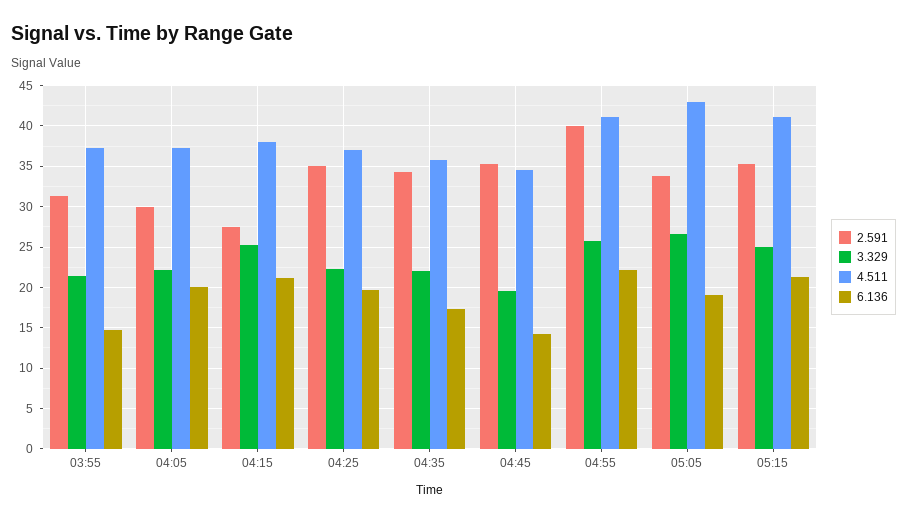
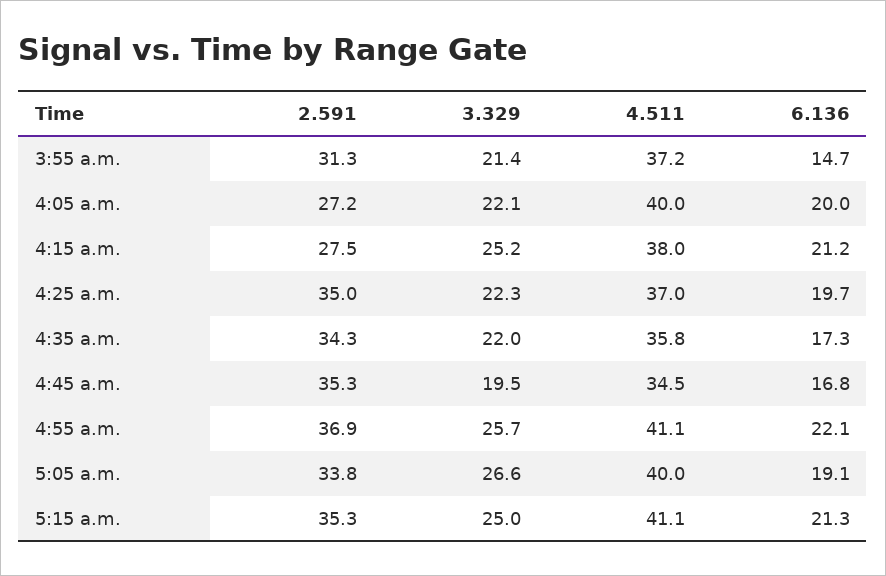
2.591, 04:05: 30 -> 27.2
4.511, 04:05: 37 -> 40
6.136, 04:45: 14 -> 16.8
2.591, 04:55: 40 -> 36.9
4.511, 05:05: 43 -> 40

